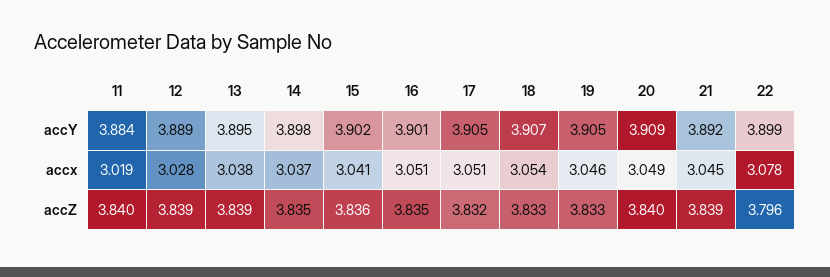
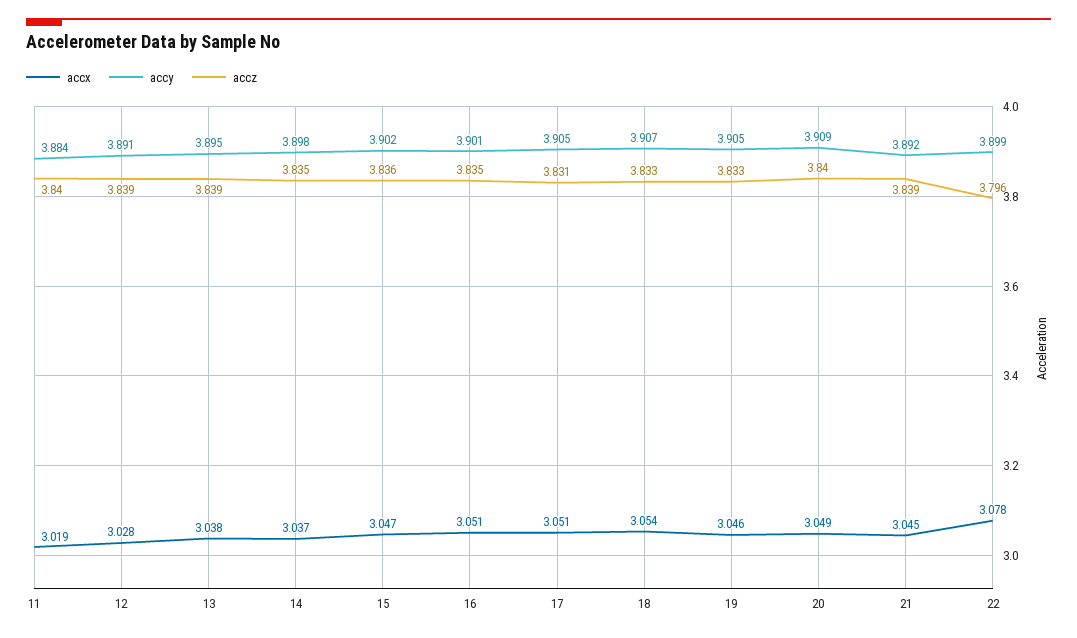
accY, 12: 3.889 -> 3.891
accx, 15: 3.041 -> 3.047
accZ, 17: 3.832 -> 3.831

